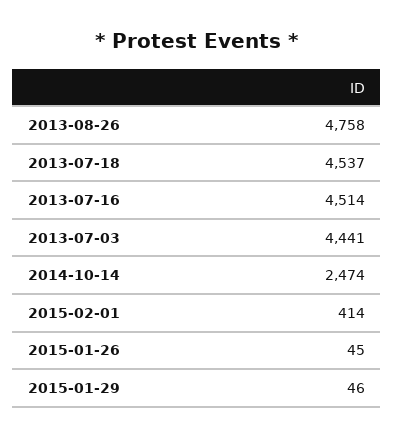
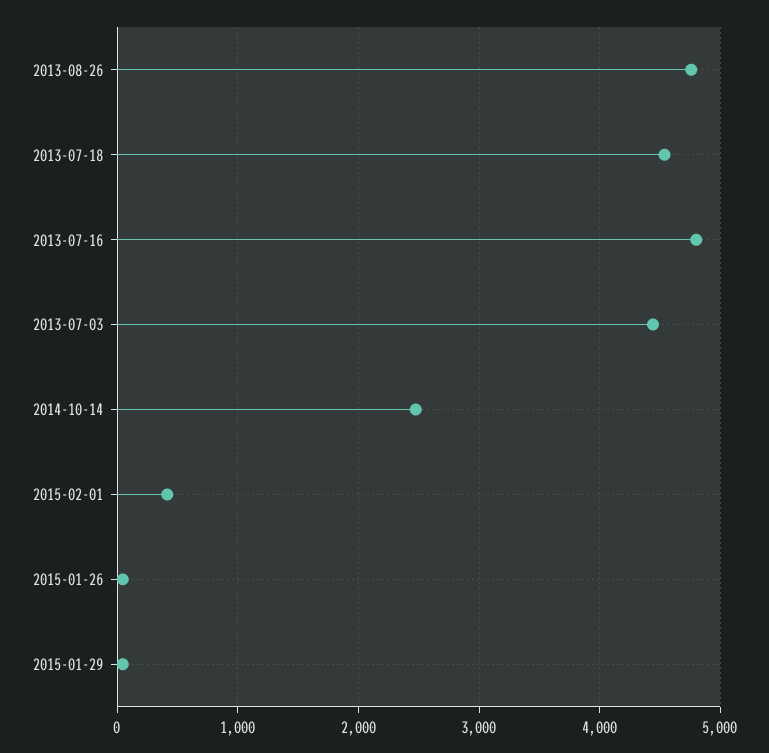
2013-07-16: 4514 -> 4800

